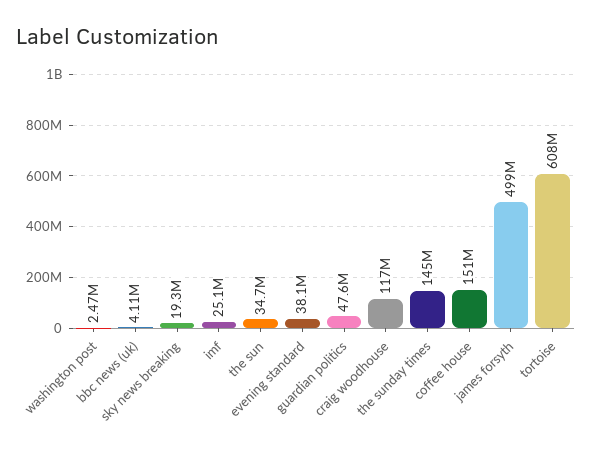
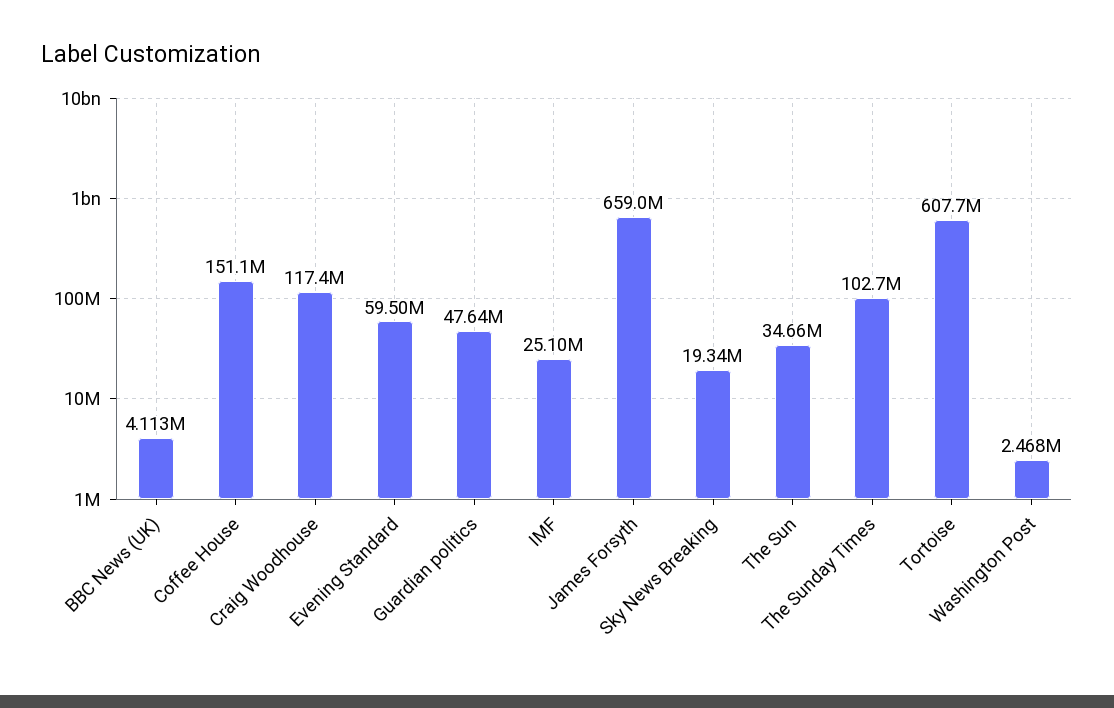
evening standard: 38100000 -> 59500000
the sunday times: 145000000 -> 102700000
james forsyth: 499000000 -> 659000000

